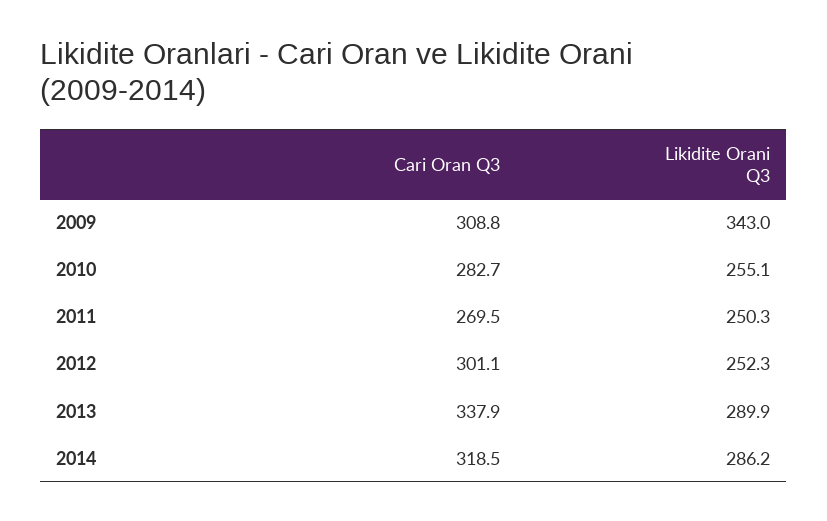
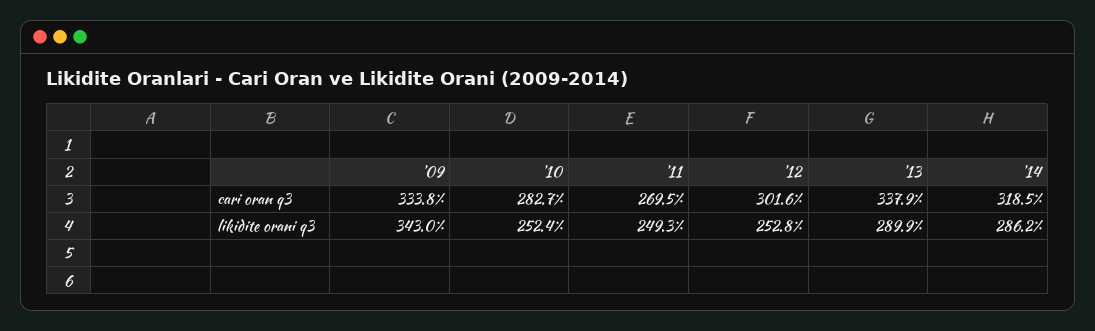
Cari Oran Q3, 2009: 308.8 -> 333.8
Likidite Orani Q3, 2010: 255.1 -> 252.4
Likidite Orani Q3, 2011: 250.3 -> 249.3
Cari Oran Q3, 2012: 301.1 -> 301.6
Likidite Orani Q3, 2012: 252.3 -> 252.8

